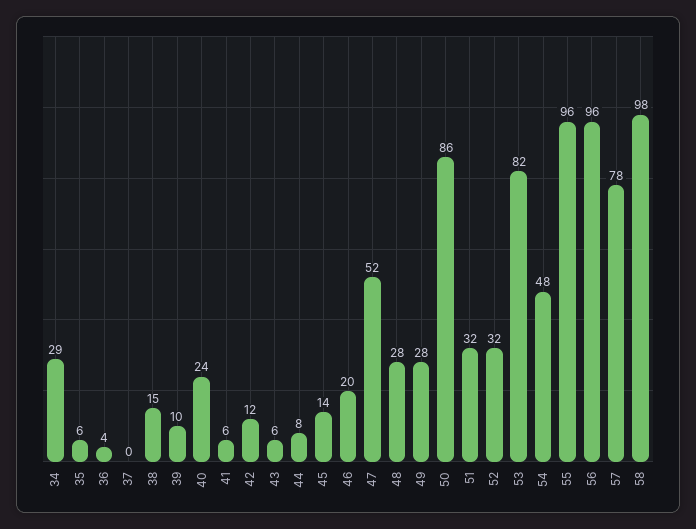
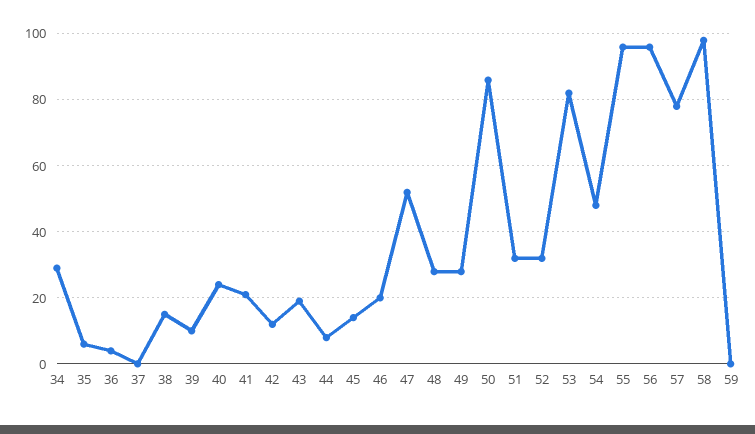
41: 6 -> 20
43: 6 -> 20
59: none -> 0

